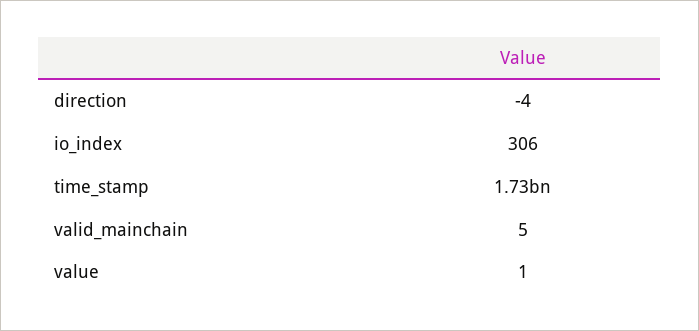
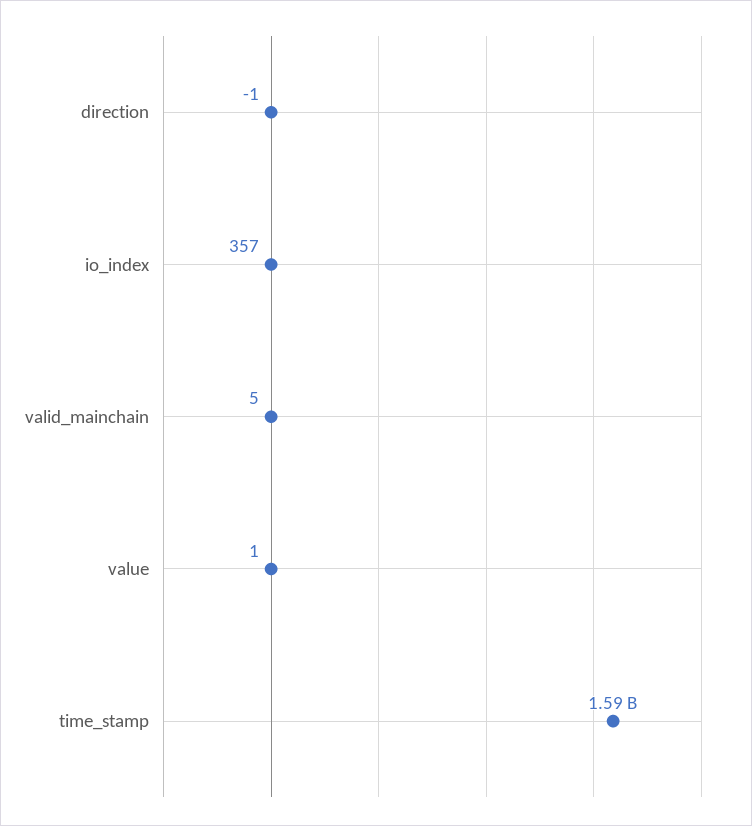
direction: -4 -> -1
io_index: 306 -> 357
time_stamp: 1730000000 -> 1590000000

